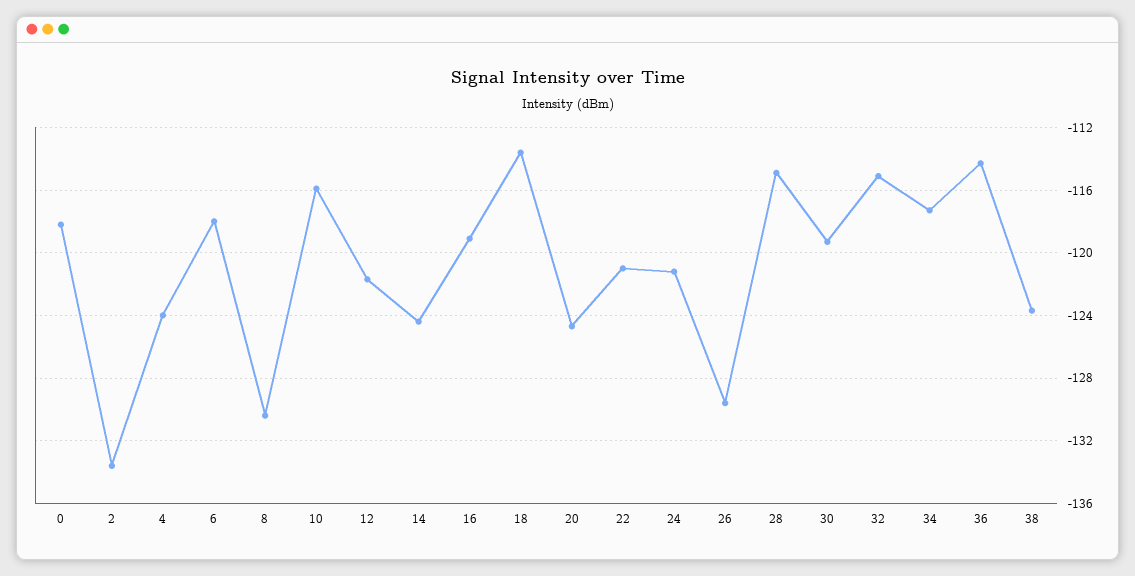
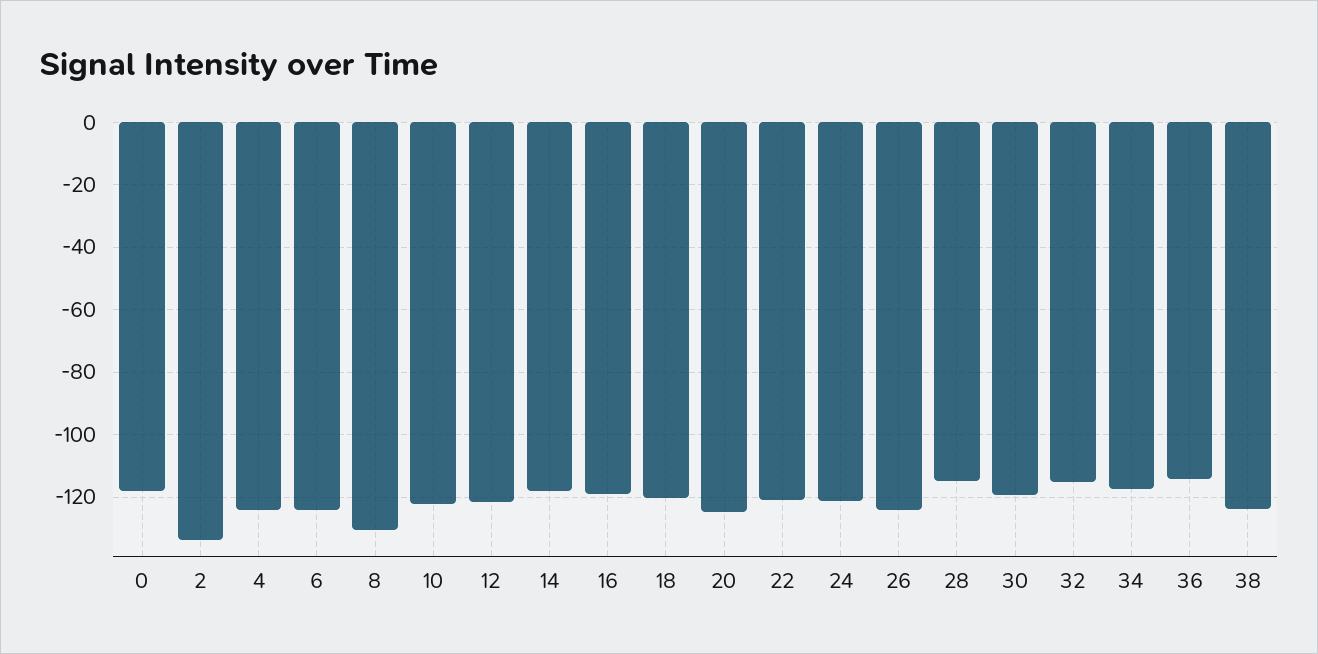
6: -118 -> -124
10: -116 -> -122
14: -124.5 -> -118
18: -113.5 -> -120
26: -129.5 -> -124

